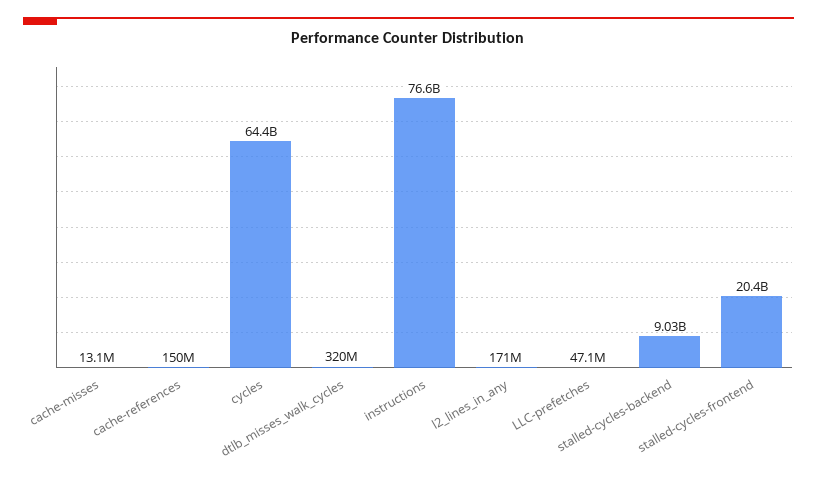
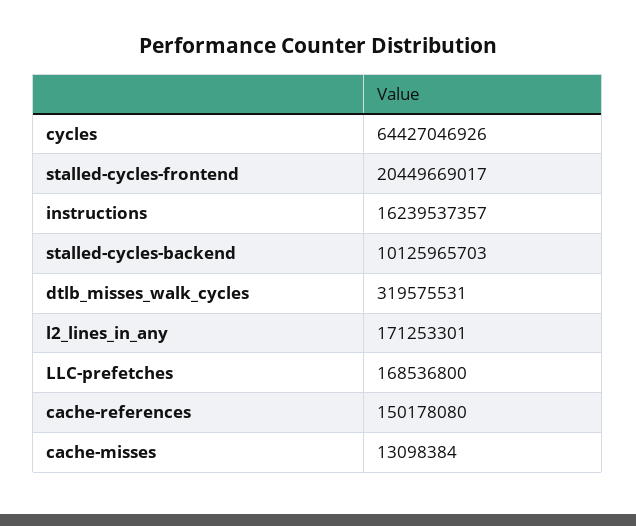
instructions: 76600000000 -> 16239537357
LLC-prefetches: 47100000 -> 168536800
stalled-cycles-backend: 9030000000 -> 10125965703

